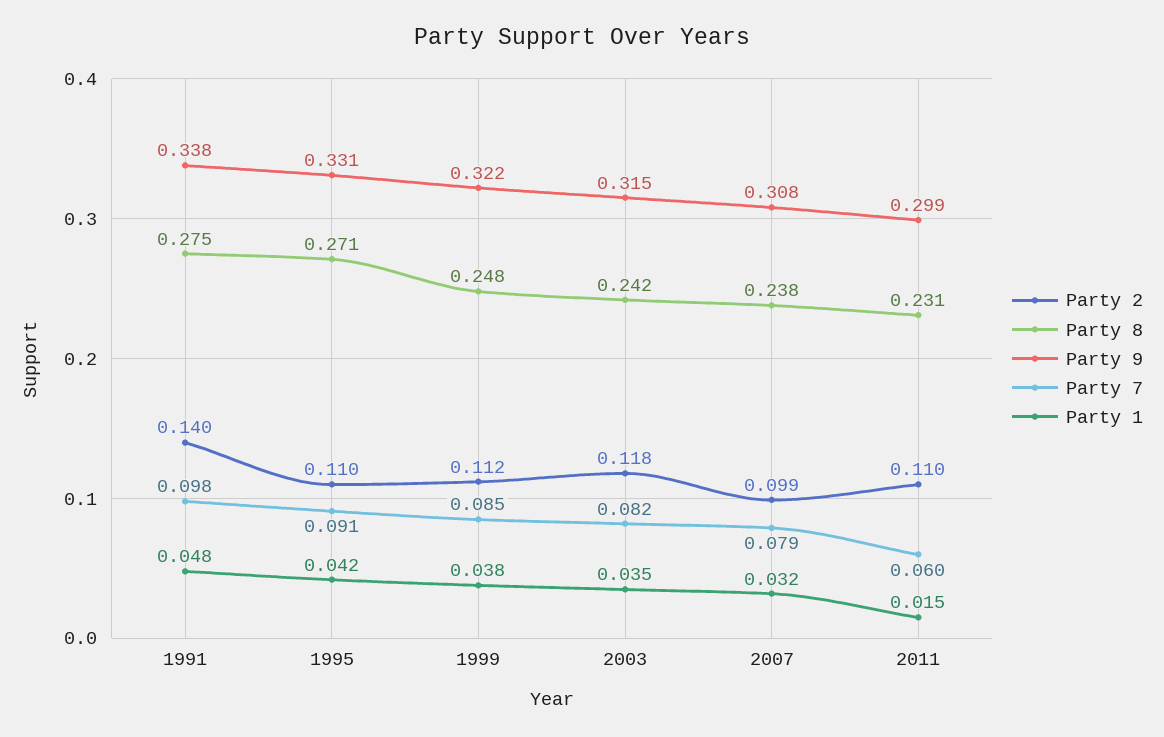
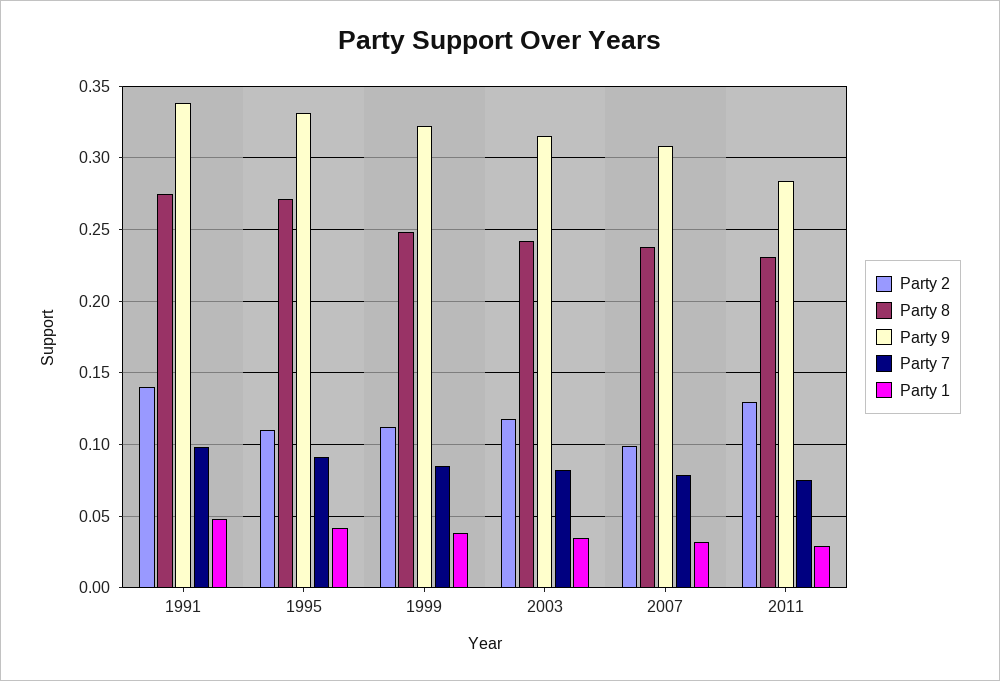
Party 2, 2011: 0.11 -> 0.13
Party 9, 2011: 0.299 -> 0.285
Party 7, 2011: 0.06 -> 0.075
Party 1, 2011: 0.015 -> 0.03

